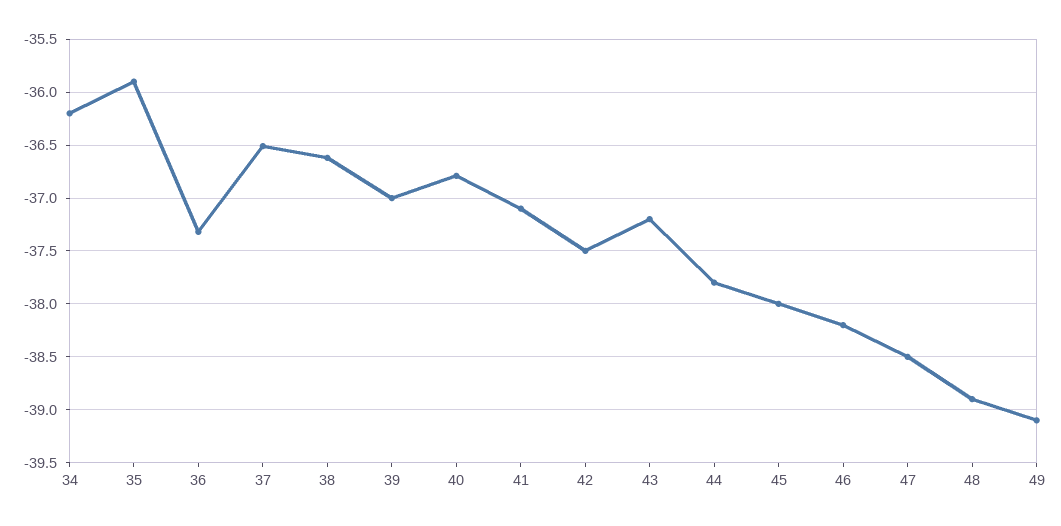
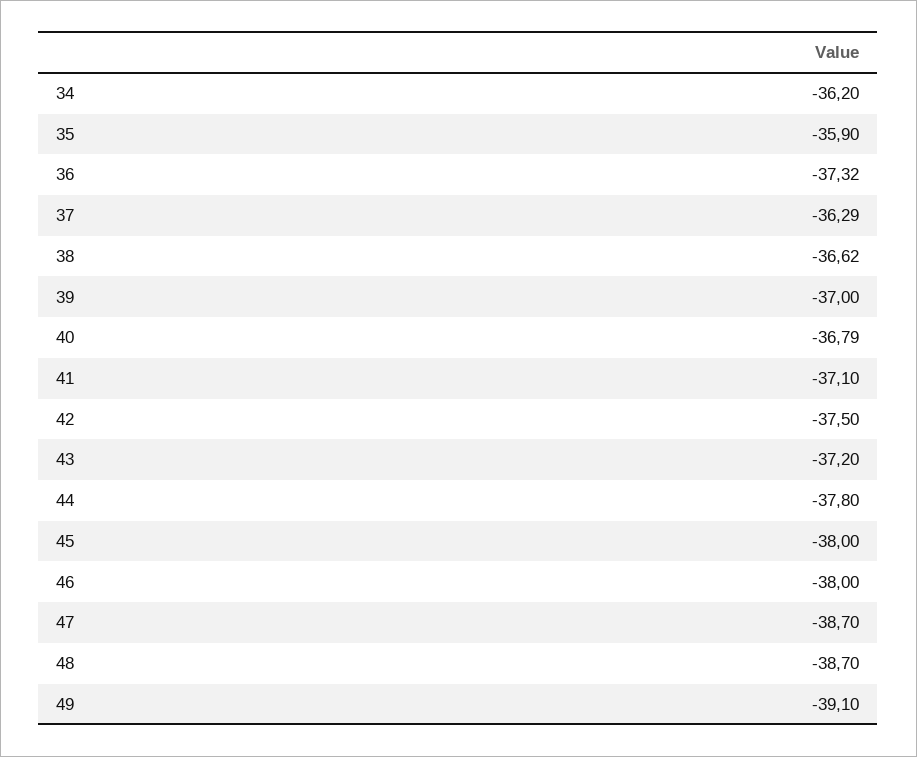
37: -36.5 -> -36.29
46: -38.2 -> -38
47: -38.5 -> -38.7
48: -38.9 -> -38.7

